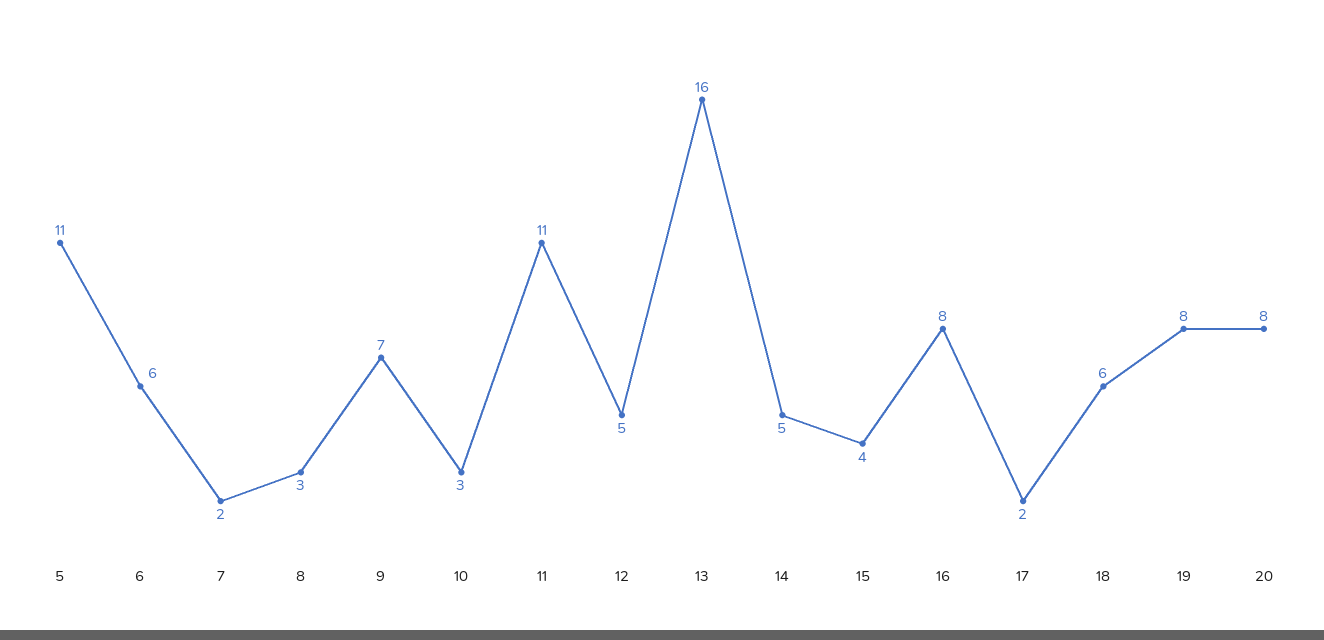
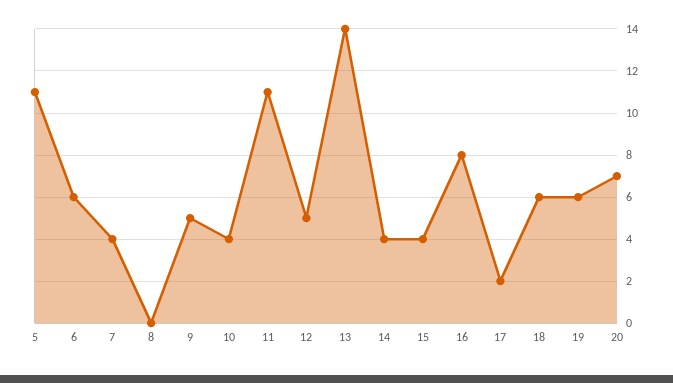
7: 2 -> 4
8: 3 -> 0
9: 7 -> 5
10: 3 -> 4
13: 16 -> 14
14: 5 -> 4
19: 8 -> 6
20: 8 -> 7

